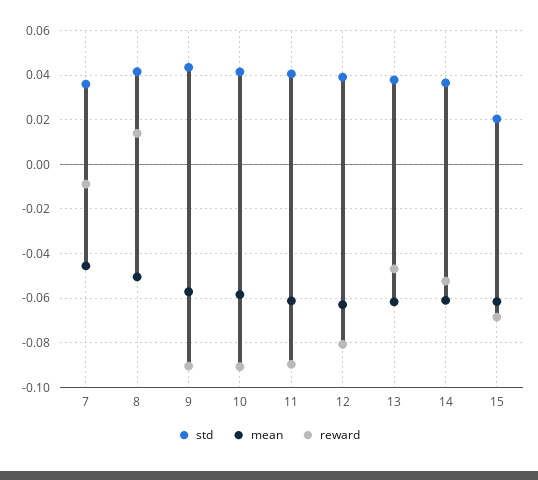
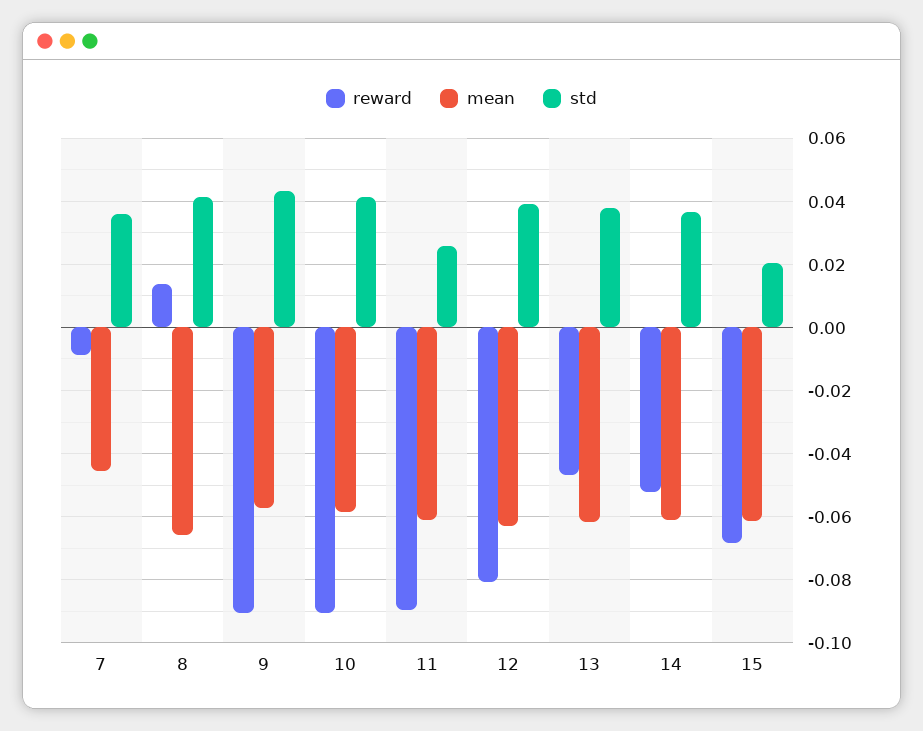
mean, 8: -0.05 -> -0.066
std, 11: 0.04 -> 0.026

